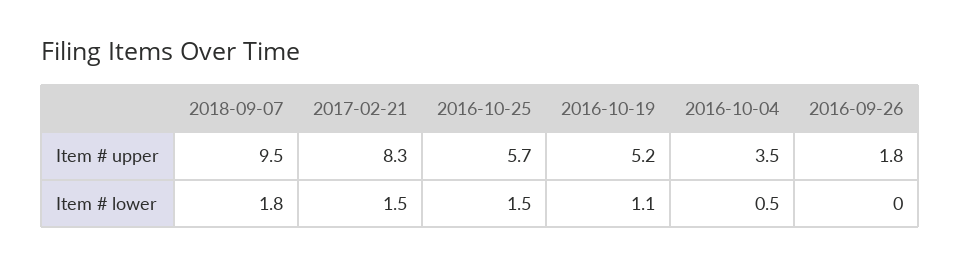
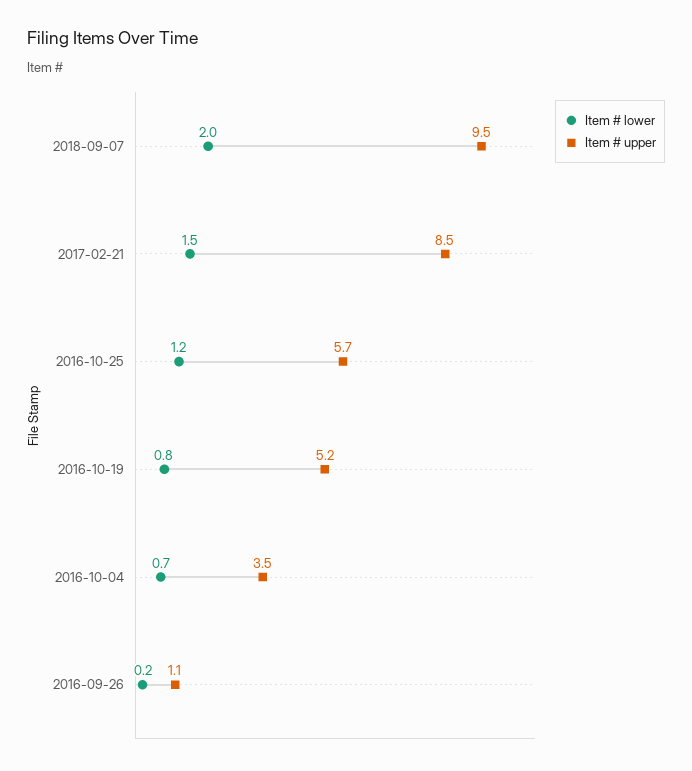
Item # upper, 2017-02-21: 8.3 -> 8.5
Item # upper, 2016-09-26: 1.8 -> 1.1
Item # lower, 2018-09-07: 1.8 -> 2
Item # lower, 2016-10-25: 1.5 -> 1.2
Item # lower, 2016-10-19: 1.1 -> 0.8
Item # lower, 2016-10-04: 0.5 -> 0.7
Item # lower, 2016-09-26: 0 -> 0.2

